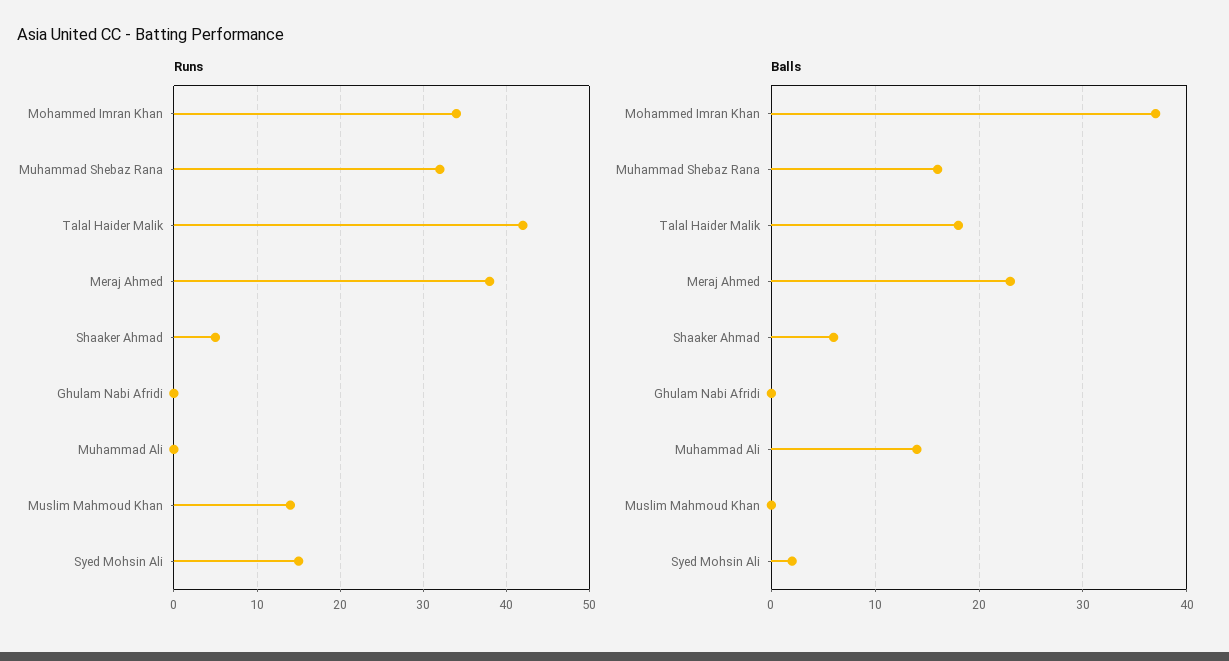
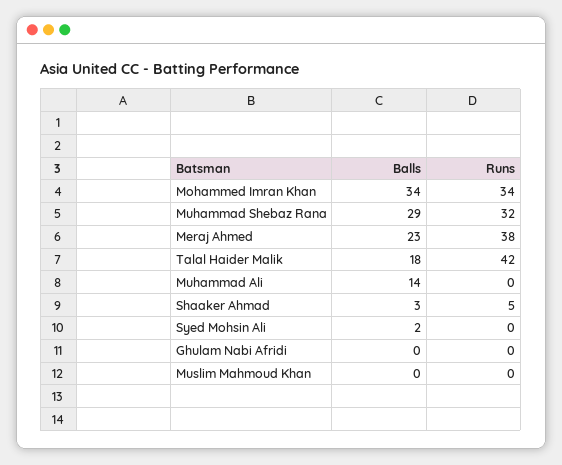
Runs, Muslim Mahmoud Khan: 14 -> 0
Runs, Syed Mohsin Ali: 15 -> 0
Balls, Mohammed Imran Khan: 37 -> 34
Balls, Muhammad Shebaz Rana: 16 -> 29
Balls, Shaaker Ahmad: 6 -> 3

